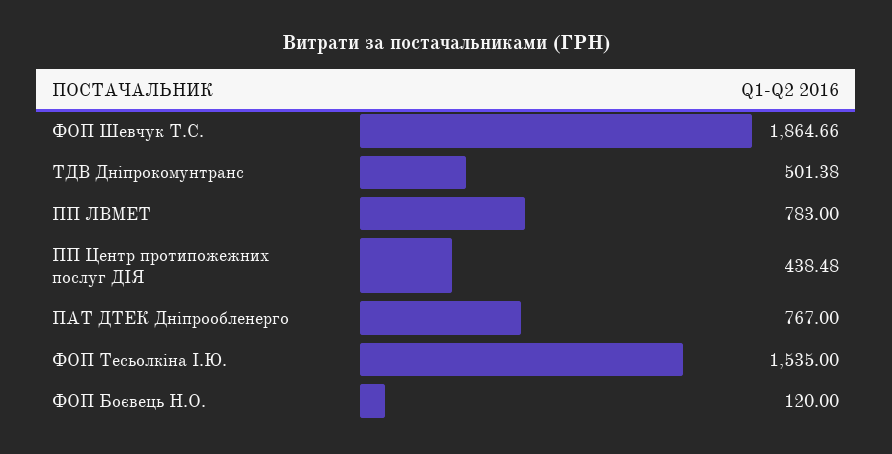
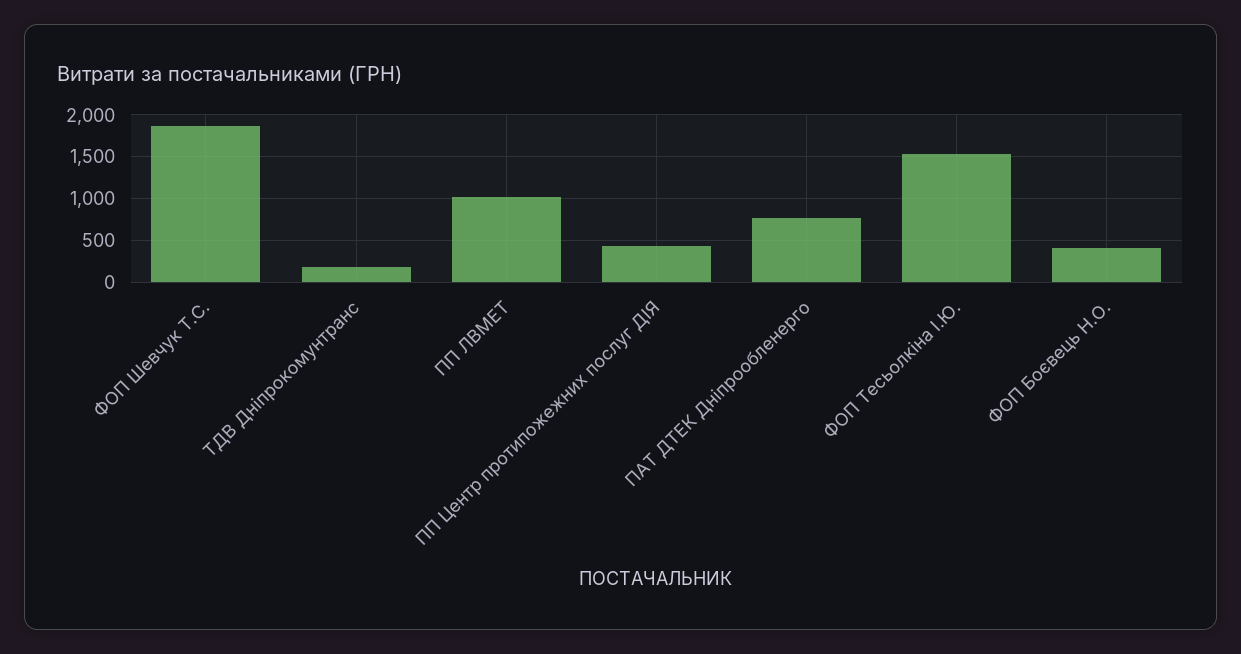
ТДВ Дніпрокомунтранс: 501.38 -> 200
ПП ЛВМЕТ: 783 -> 1000
ФОП Боєвець Н.О.: 120 -> 400

